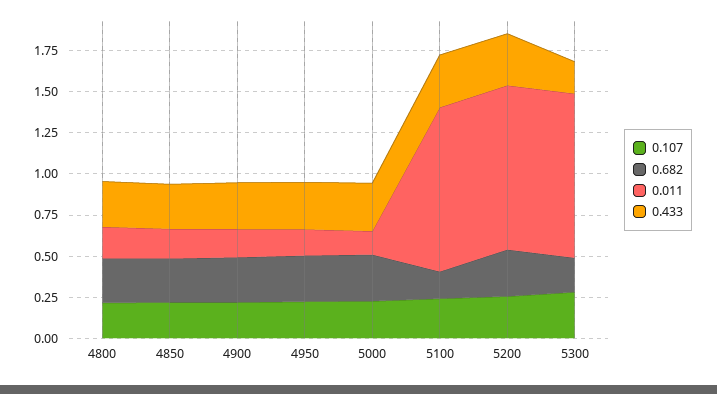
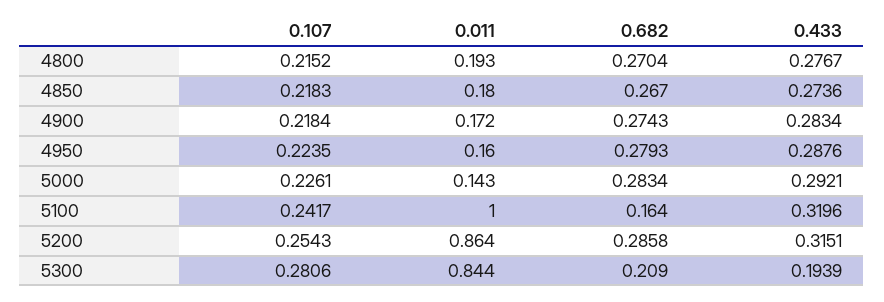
0.011, 5200: 1 -> 0.864
0.011, 5300: 1 -> 0.844

